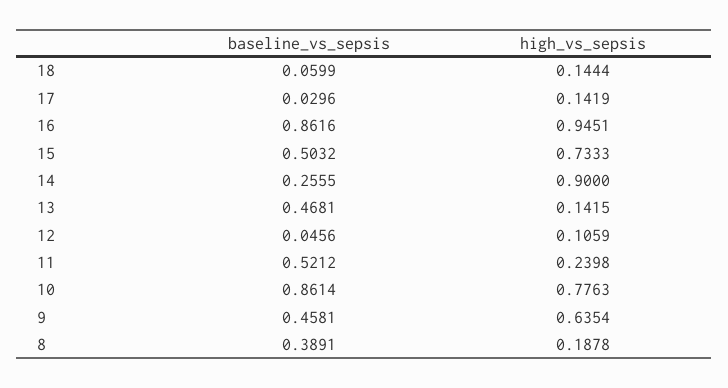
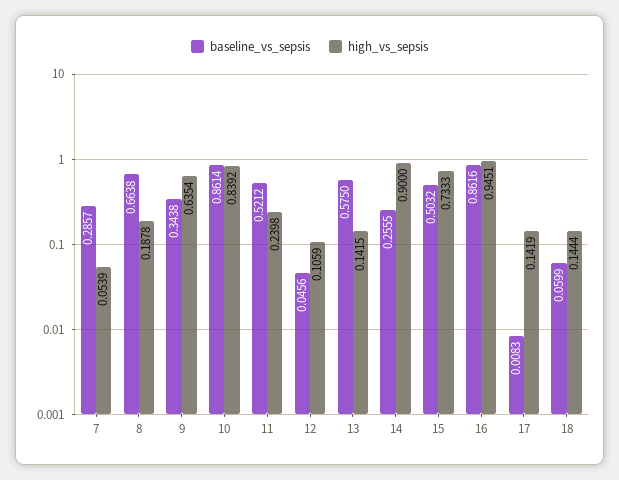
baseline_vs_sepsis, 17: 0.0296 -> 0.0083
baseline_vs_sepsis, 13: 0.4681 -> 0.575
high_vs_sepsis, 10: 0.7763 -> 0.8392
baseline_vs_sepsis, 9: 0.4581 -> 0.3438
baseline_vs_sepsis, 8: 0.3891 -> 0.6638
baseline_vs_sepsis, 7: none -> 0.2857
high_vs_sepsis, 7: none -> 0.0539

